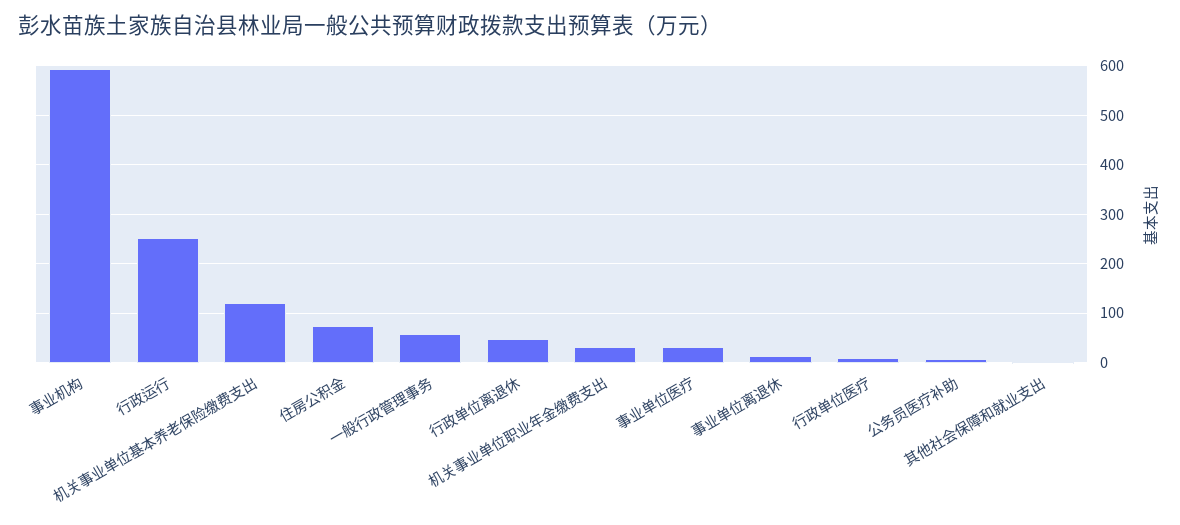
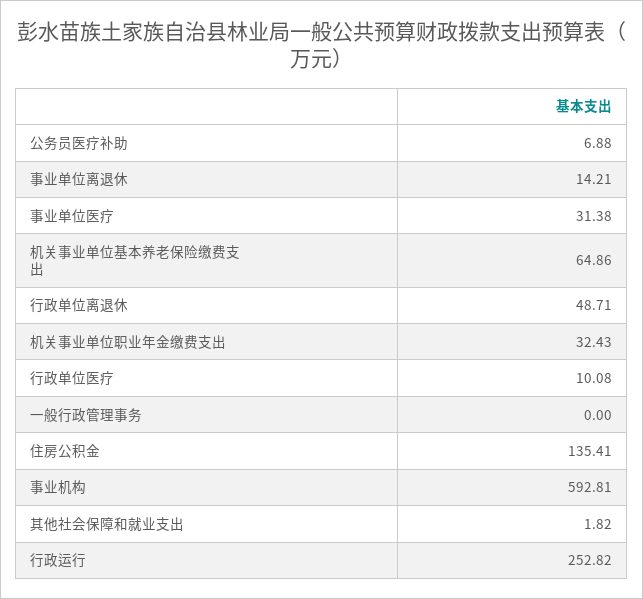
机关事业单位基本养老保险缴费支出: 120 -> 64.86
住房公积金: 80 -> 135.41
一般行政管理事务: 60 -> 0

